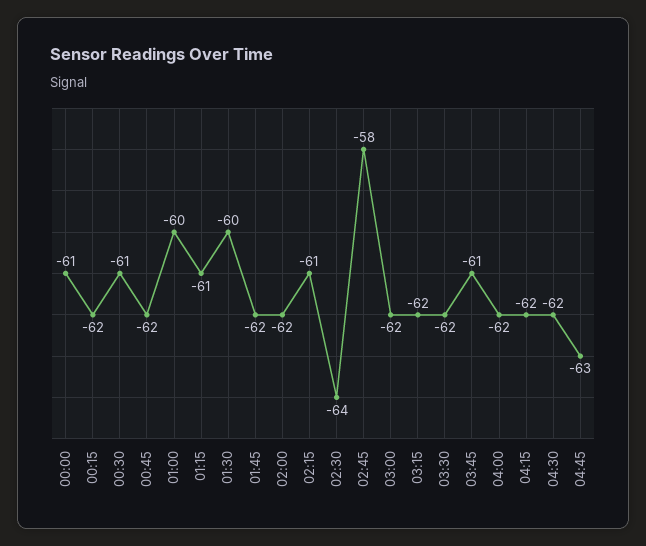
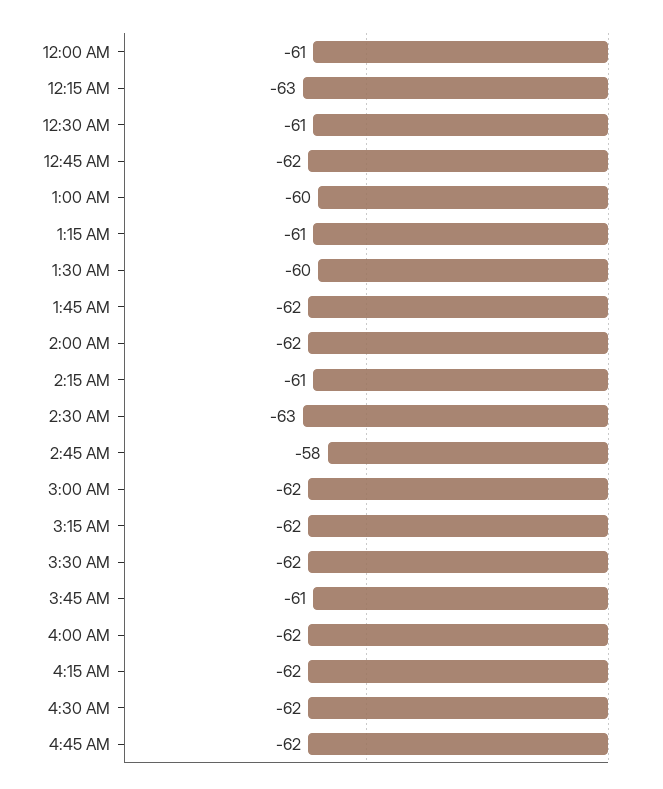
00:15: -62 -> -63
02:30: -64 -> -63
04:45: -63 -> -62

